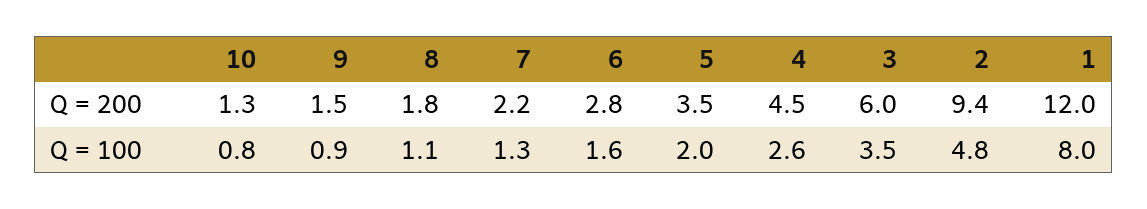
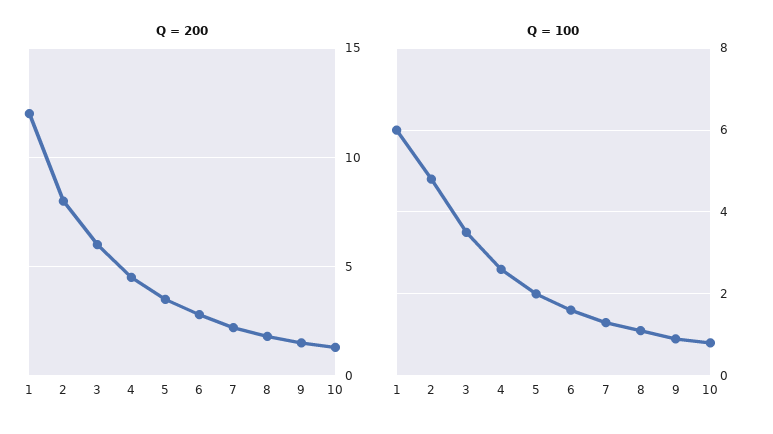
Q = 200, 2: 9.4 -> 8
Q = 100, 1: 8 -> 6

